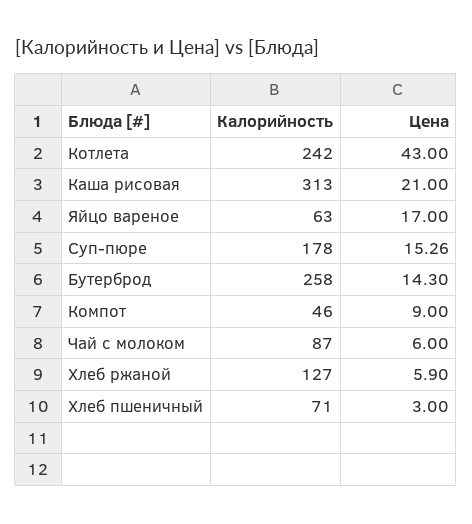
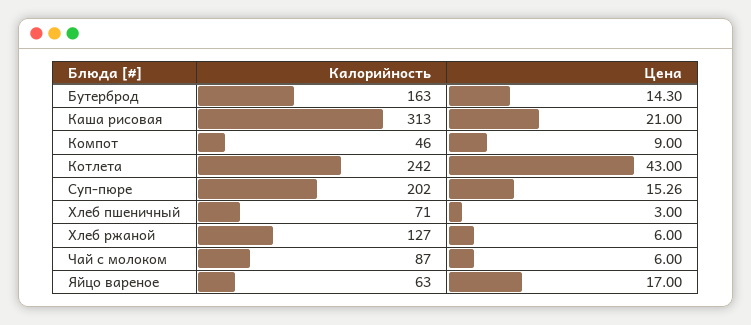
Калорийность, Суп-пюре: 178 -> 202
Калорийность, Бутерброд: 258 -> 163
Цена, Хлеб ржаной: 5.9 -> 6

